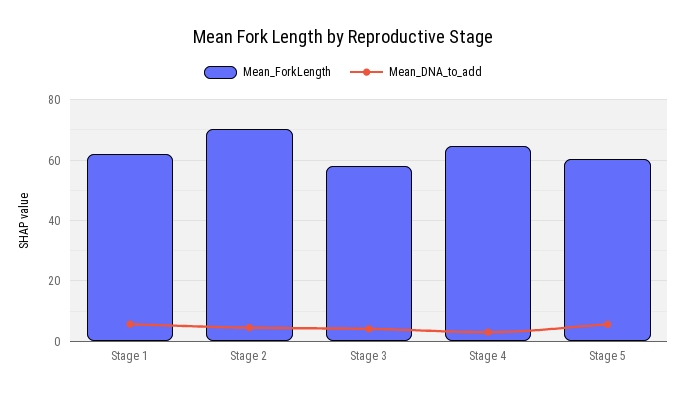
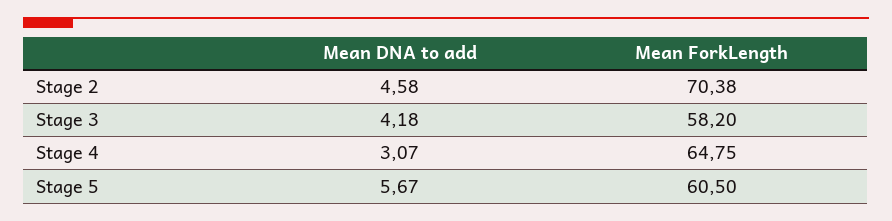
Mean_ForkLength, Stage 1: 62 -> none
Mean_DNA_to_add, Stage 1: 6 -> none

